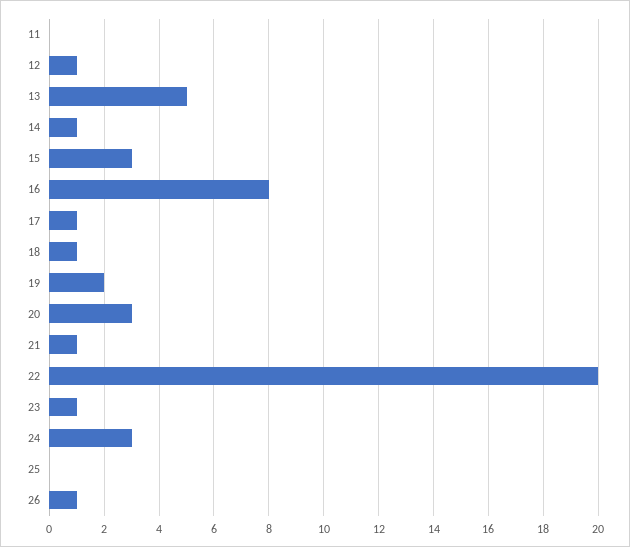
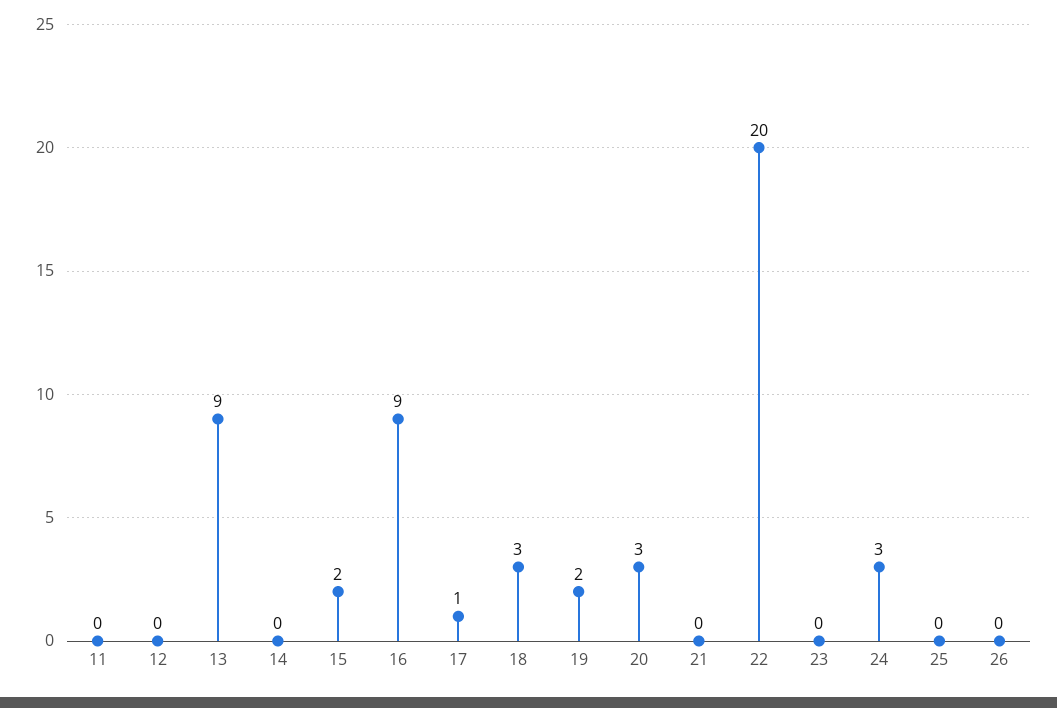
12: 1 -> 0
13: 5 -> 9
14: 1 -> 0
15: 3 -> 2
16: 8 -> 9
18: 1 -> 3
21: 1 -> 0
23: 1 -> 0
26: 1 -> 0

